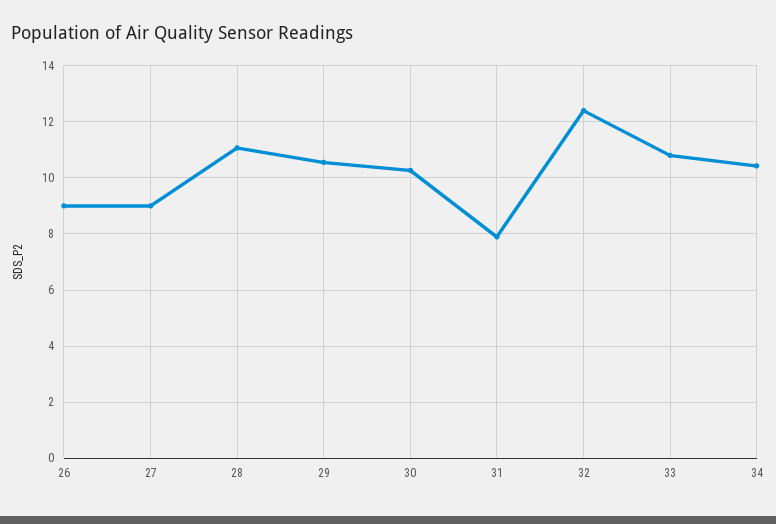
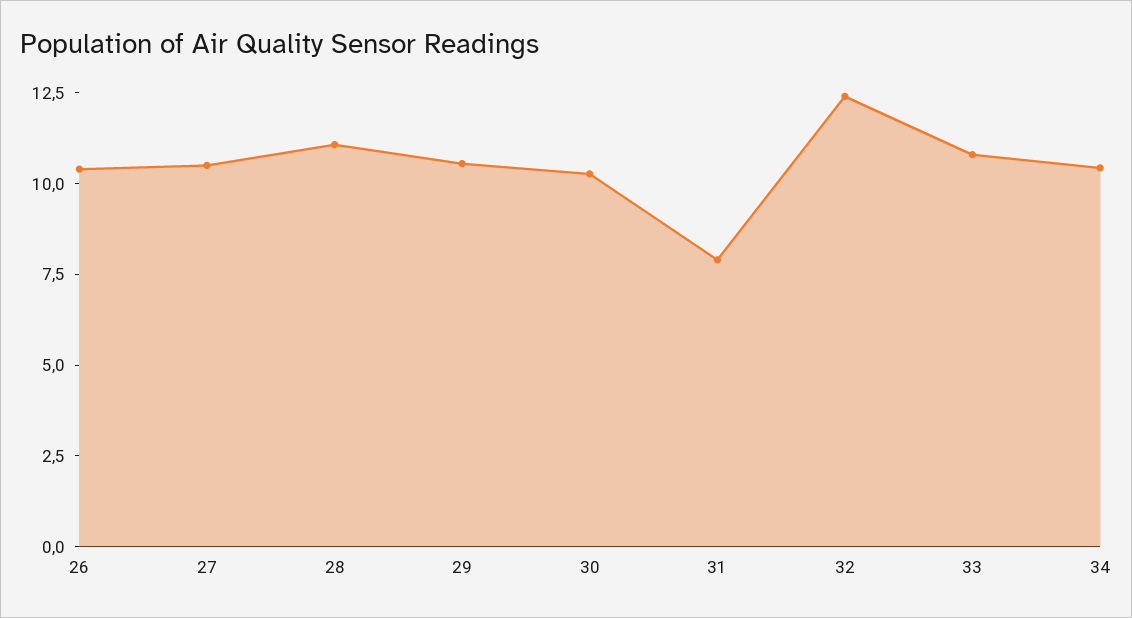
26: 9 -> 10.5
27: 9 -> 10.5

